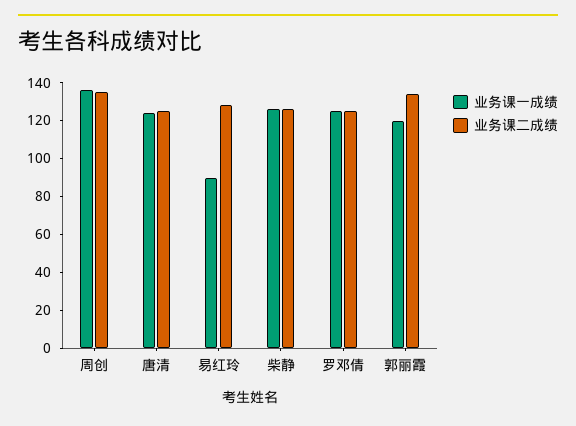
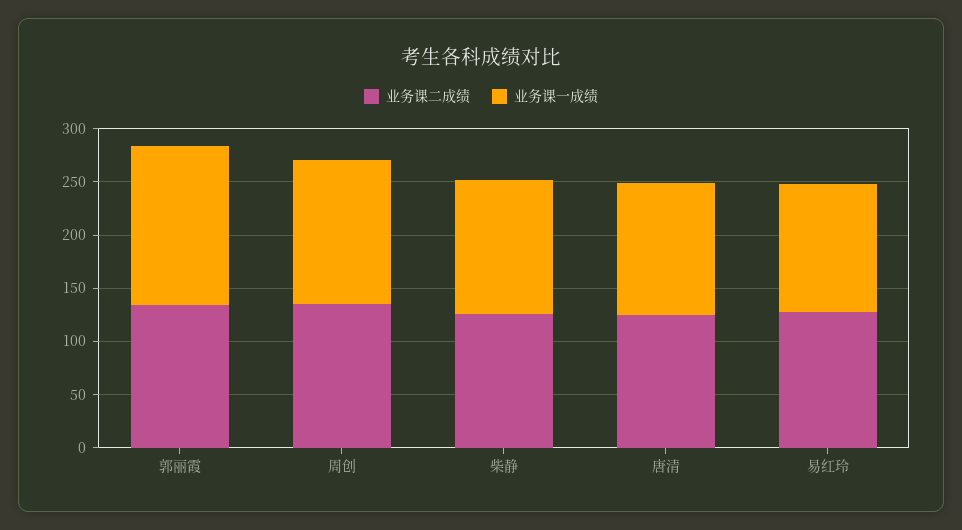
业务课一成绩, 易红玲: 90 -> 120
业务课一成绩, 罗邓倩: 125 -> none
业务课二成绩, 罗邓倩: 125 -> none
业务课一成绩, 郭丽霞: 120 -> 150

